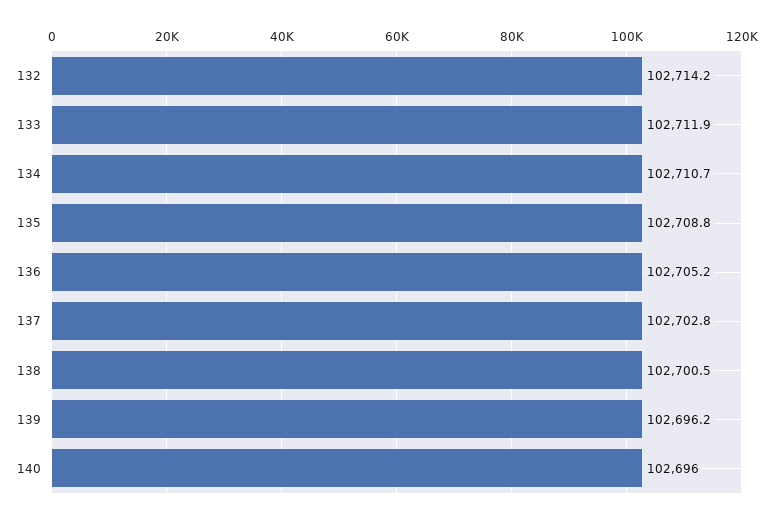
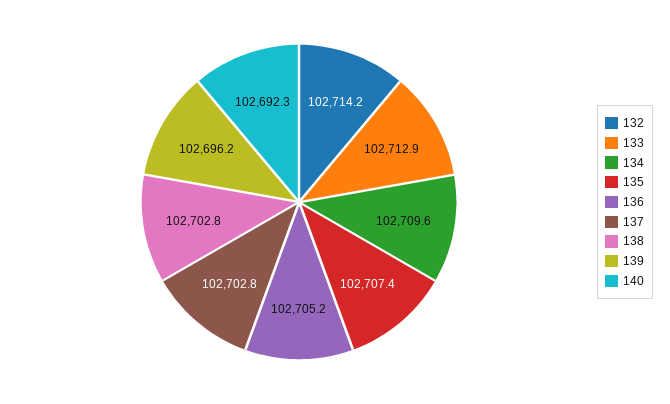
133: 102711.9 -> 102712.9
134: 102710.7 -> 102709.6
135: 102708.8 -> 102707.4
138: 102700.5 -> 102702.8
140: 102696 -> 102692.3

